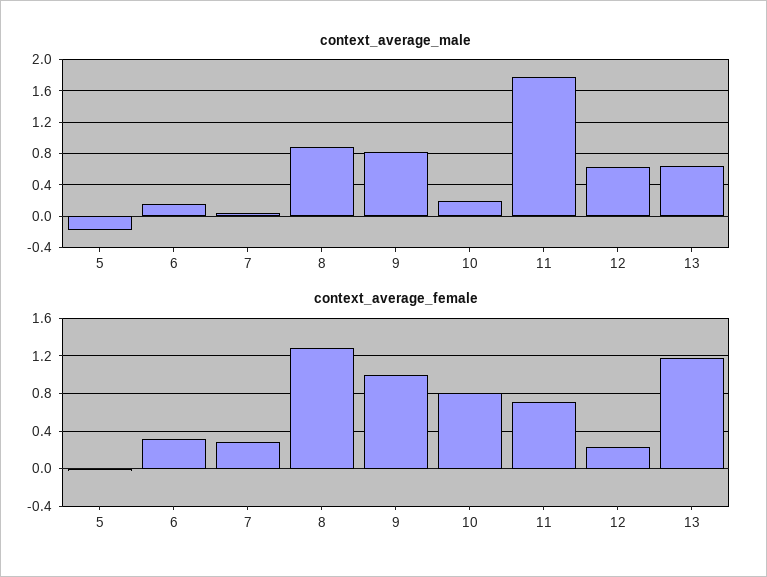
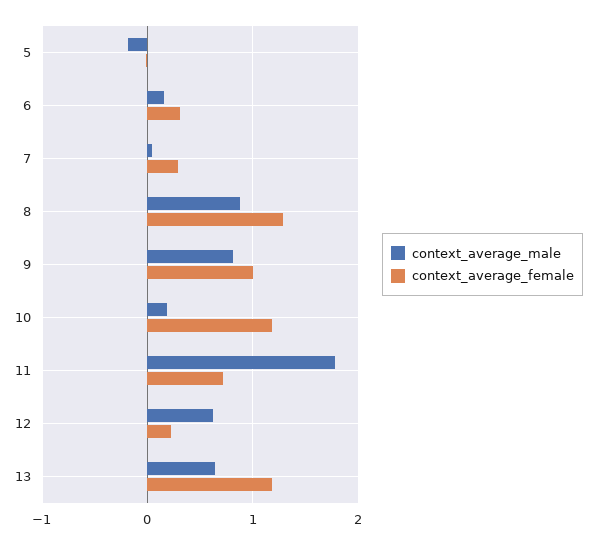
context_average_female, 10: 0.8 -> 1.2

